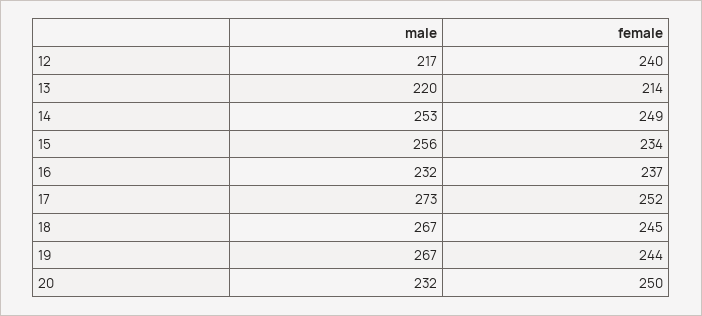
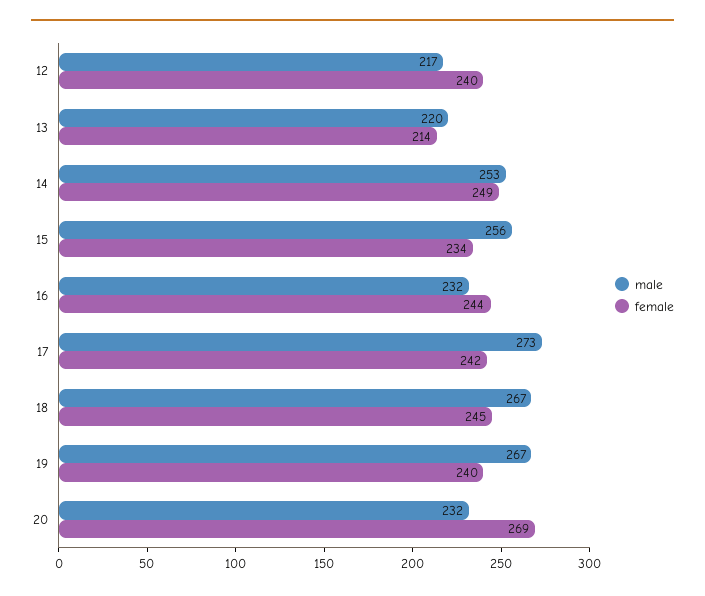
female, 16: 237 -> 244
female, 17: 252 -> 242
female, 19: 244 -> 240
female, 20: 250 -> 269

